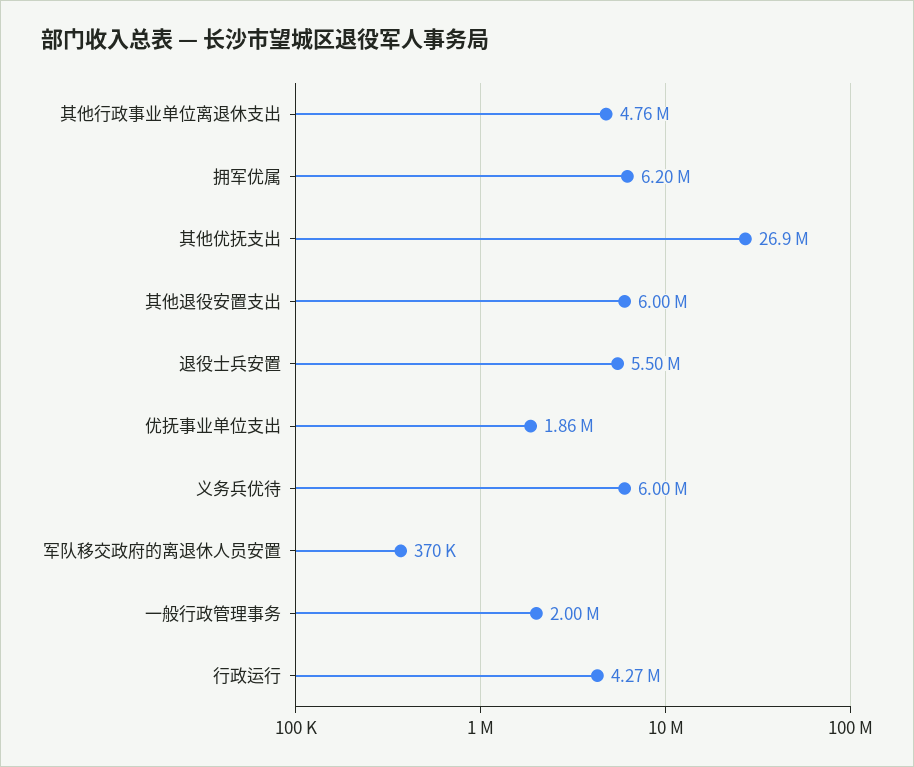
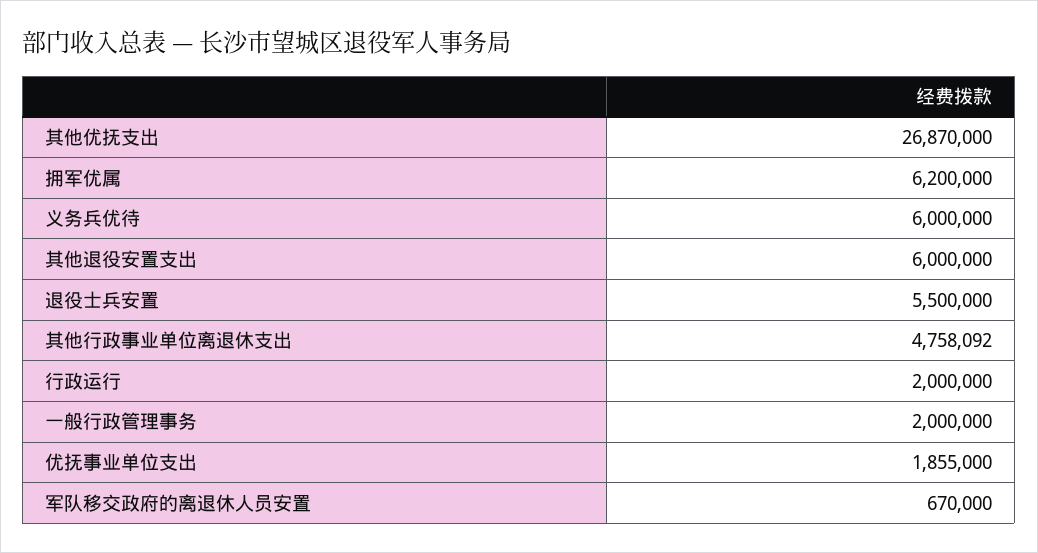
军队移交政府的离退休人员安置: 370000 -> 670000
行政运行: 4270000 -> 2000000

